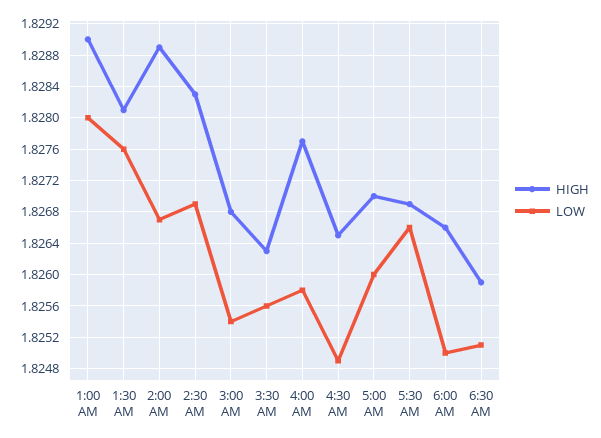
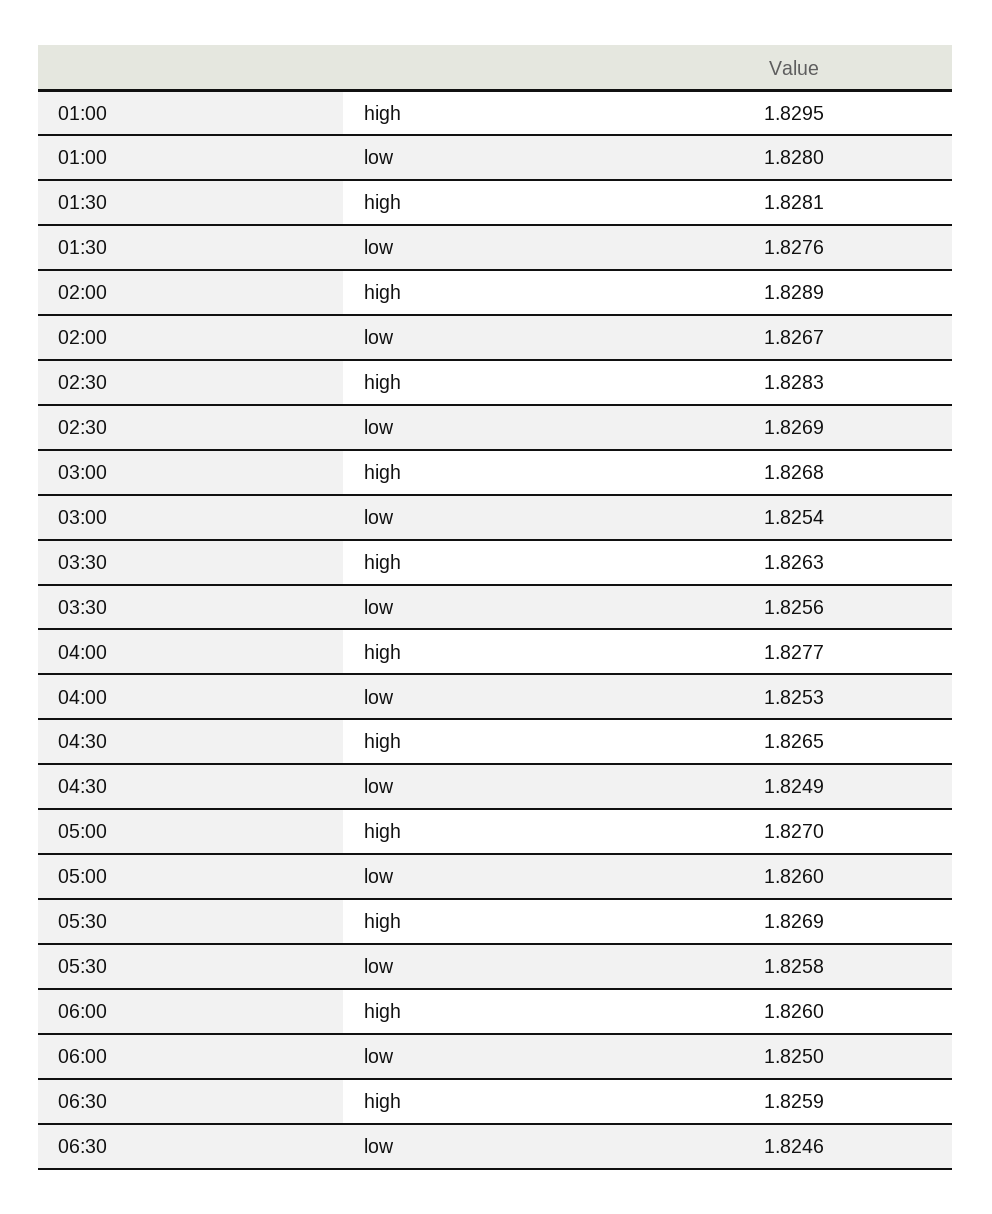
HIGH, 1:00 AM: 1.829 -> 1.8295
LOW, 4:00 AM: 1.8258 -> 1.8253
LOW, 5:30 AM: 1.8266 -> 1.8258
HIGH, 6:00 AM: 1.8266 -> 1.826
LOW, 6:30 AM: 1.8251 -> 1.8246

